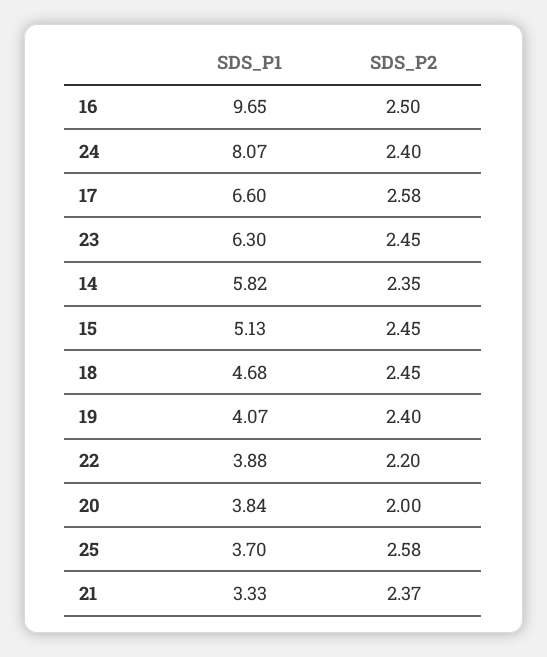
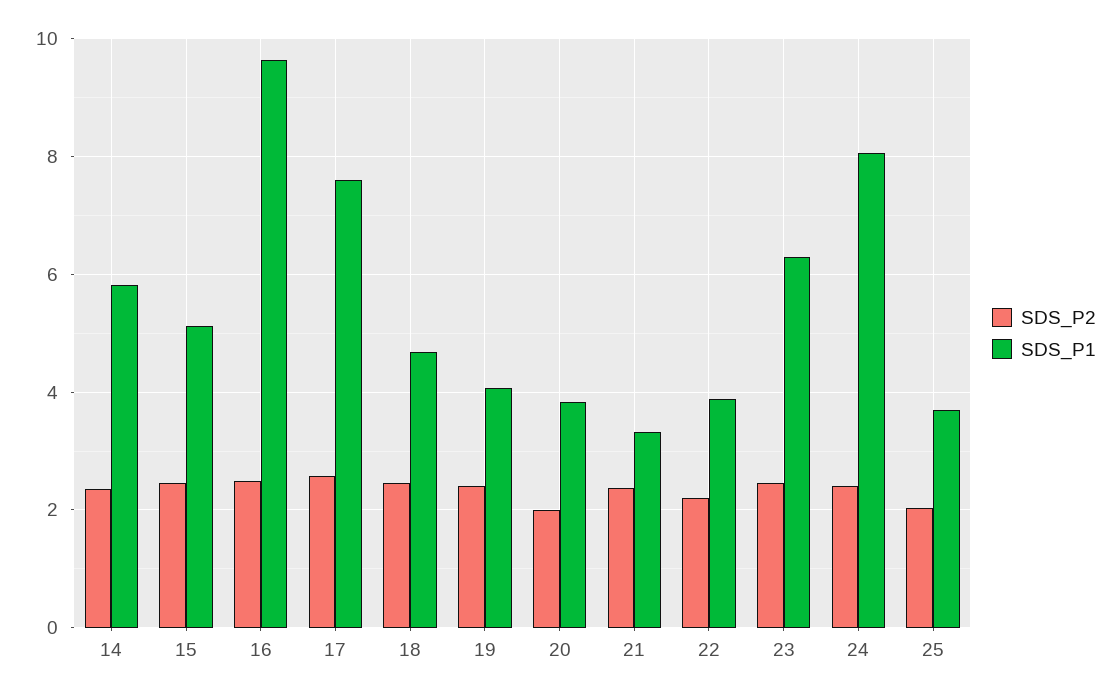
SDS_P1, 17: 6.6 -> 7.6
SDS_P2, 25: 2.58 -> 2

